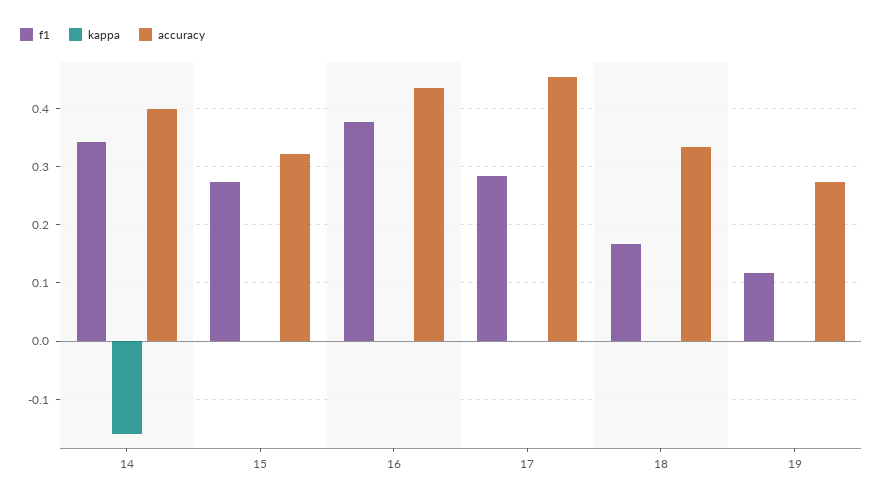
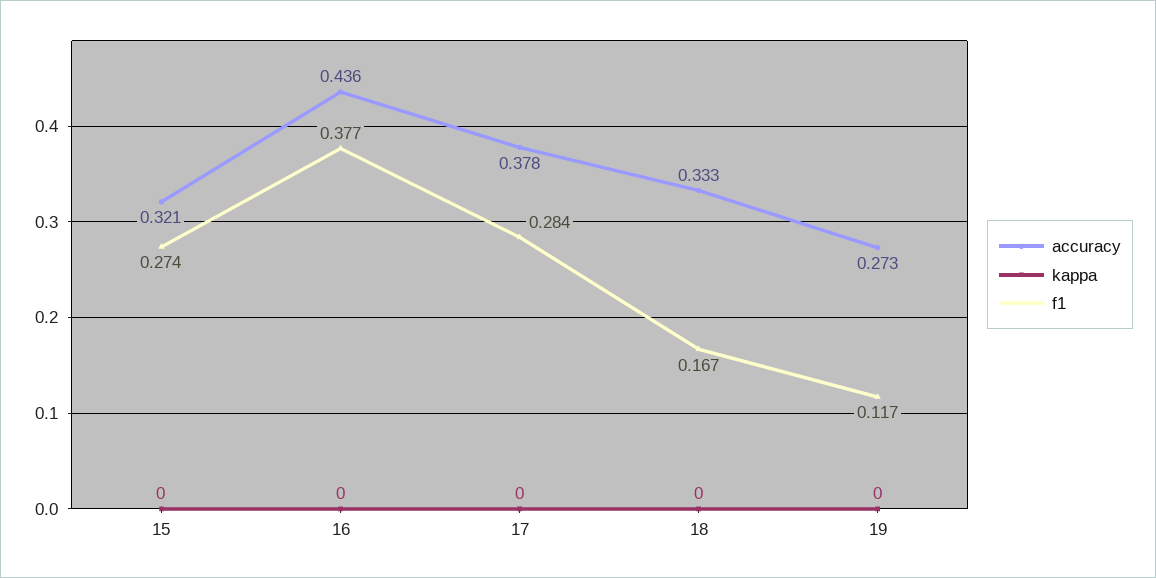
f1, 14: 0.34 -> none
kappa, 14: -0.16 -> none
accuracy, 14: 0.4 -> none
accuracy, 17: 0.46 -> 0.378

